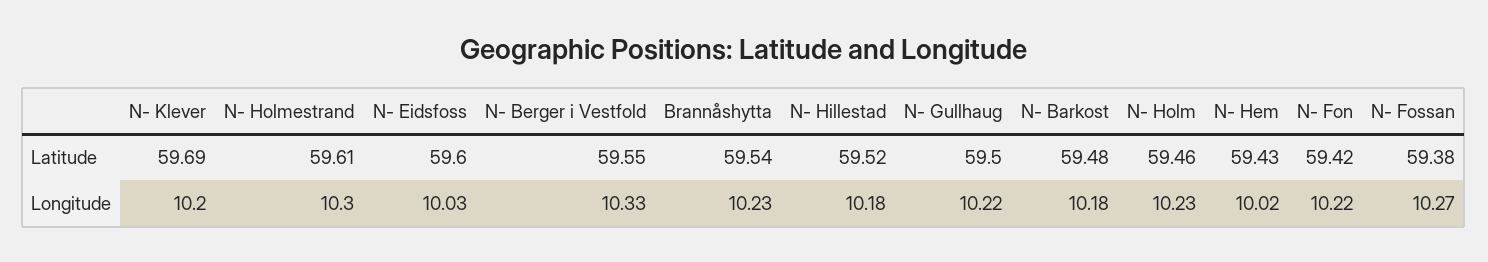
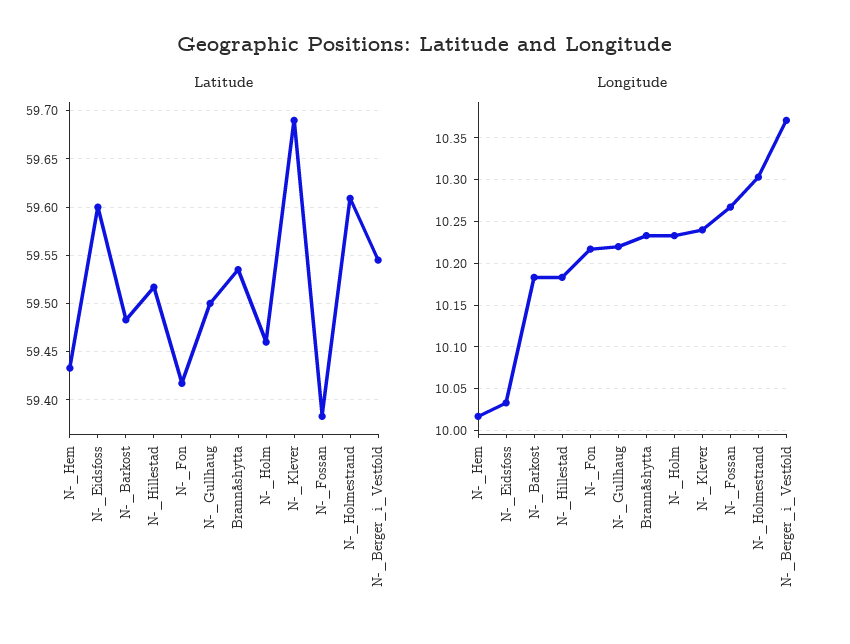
Longitude, N- Klever: 10.2 -> 10.24
Longitude, N- Berger i Vestfold: 10.33 -> 10.37

